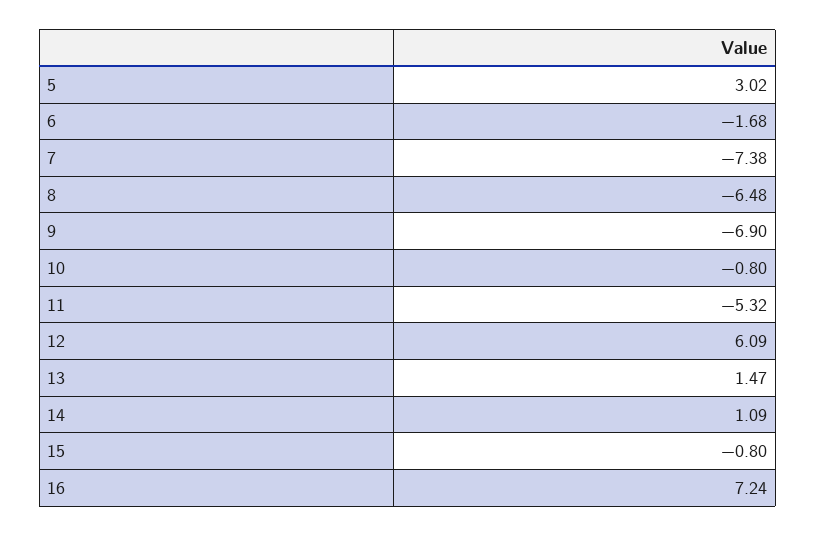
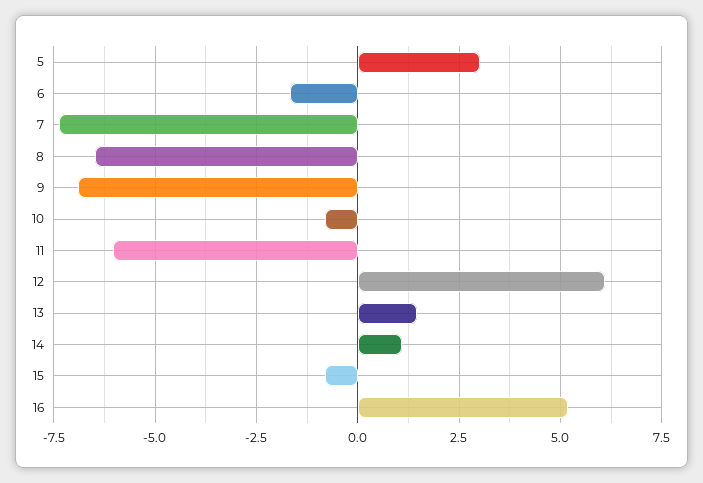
11: -5.32 -> -6
16: 7.24 -> 5.25

